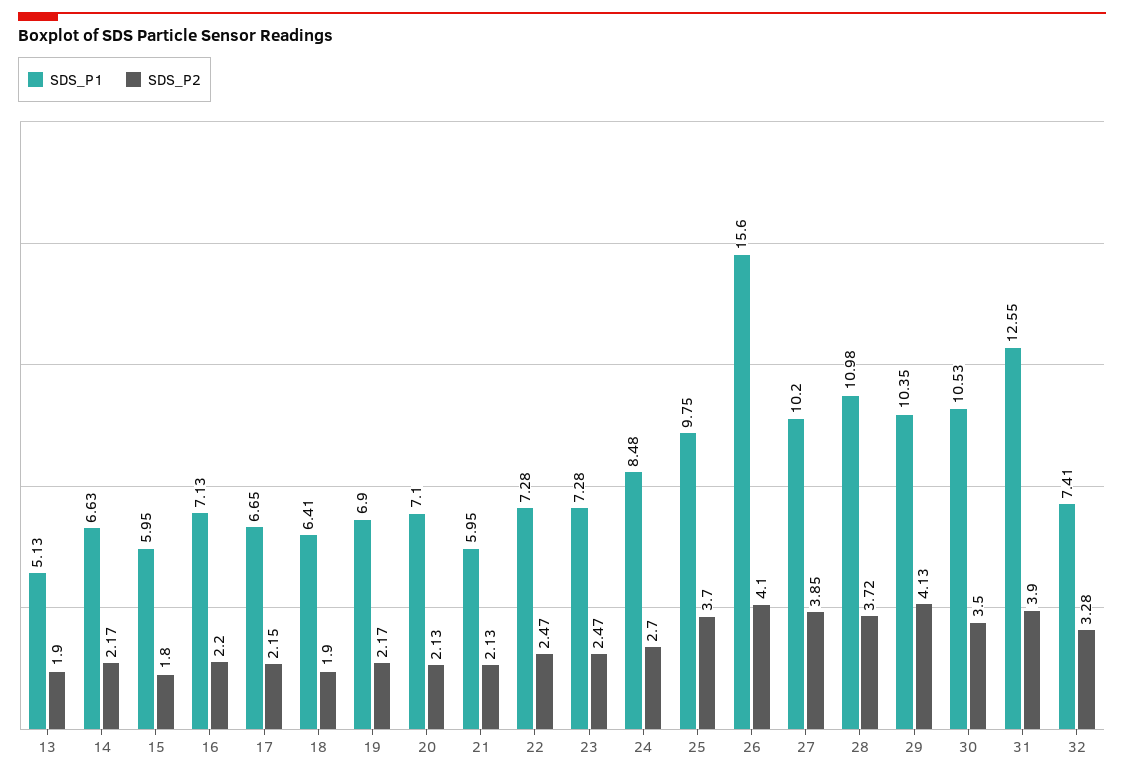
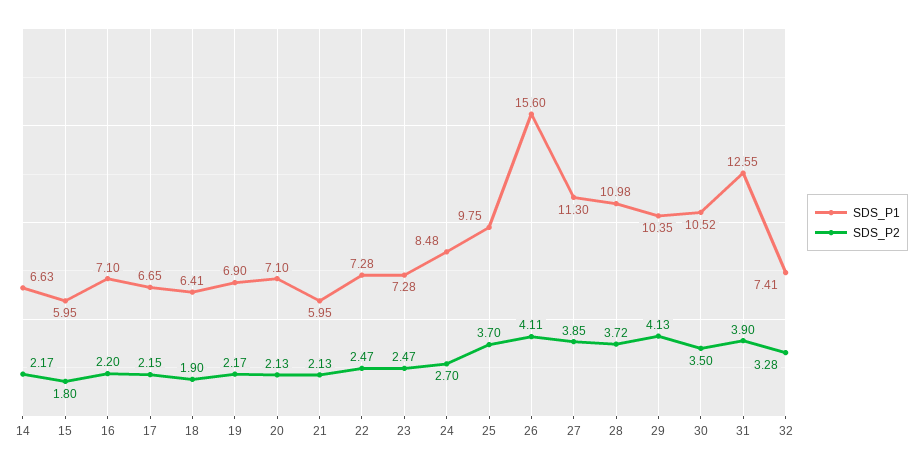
SDS_P1, 13: 5.13 -> none
SDS_P2, 13: 1.9 -> none
SDS_P1, 16: 7.13 -> 7.1
SDS_P2, 26: 4.1 -> 4.11
SDS_P1, 27: 10.2 -> 11.3
SDS_P1, 30: 10.53 -> 10.52

